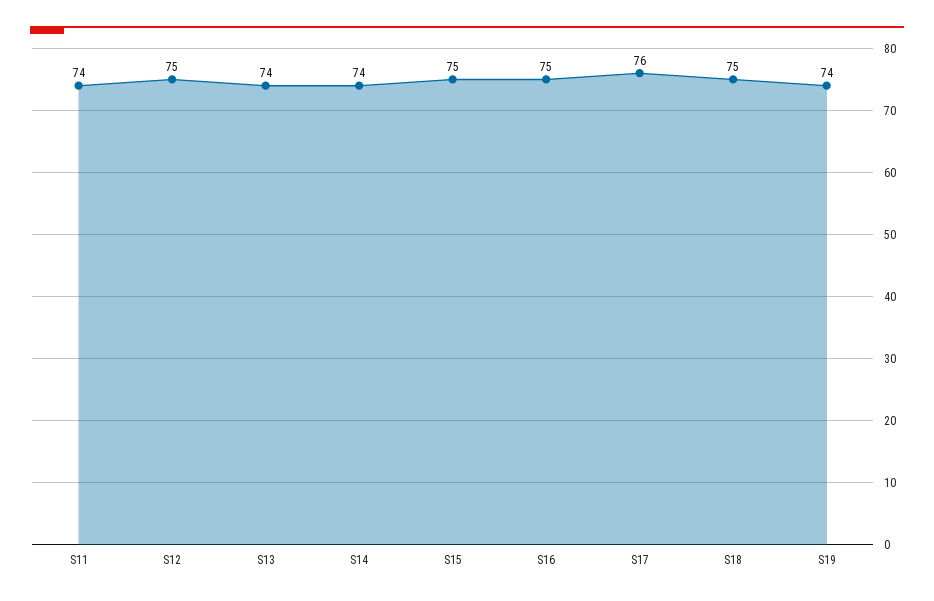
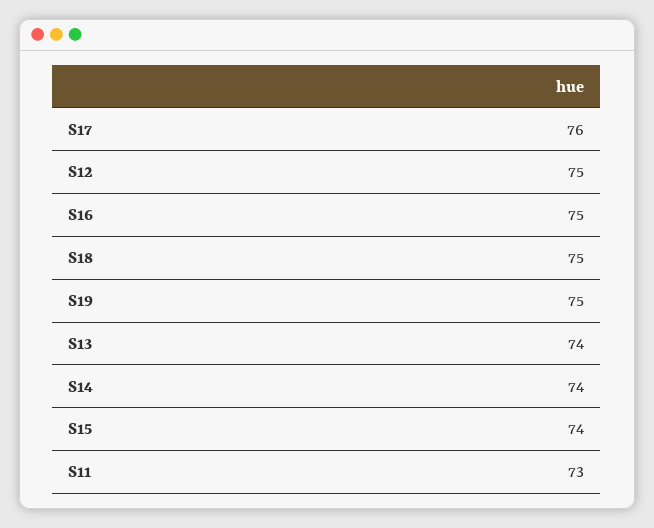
S11: 74 -> 73
S15: 75 -> 74
S19: 74 -> 75

